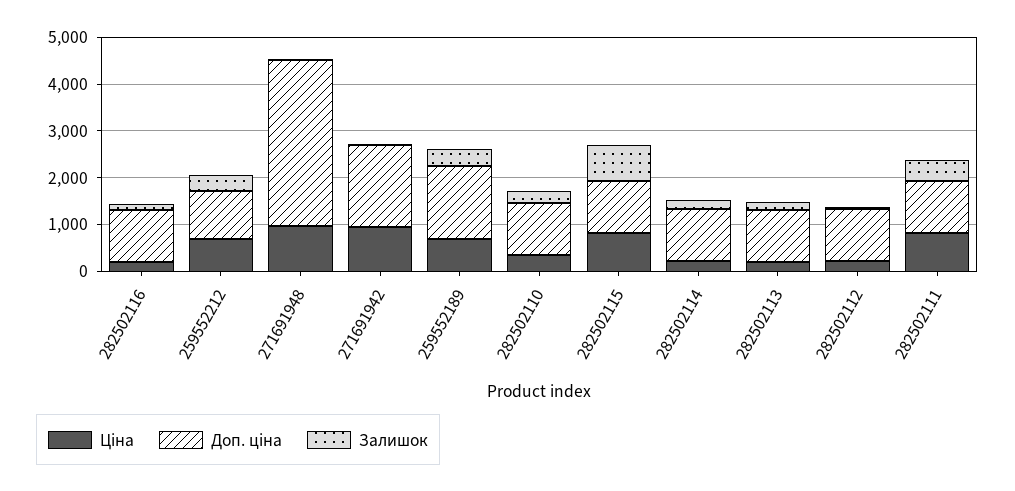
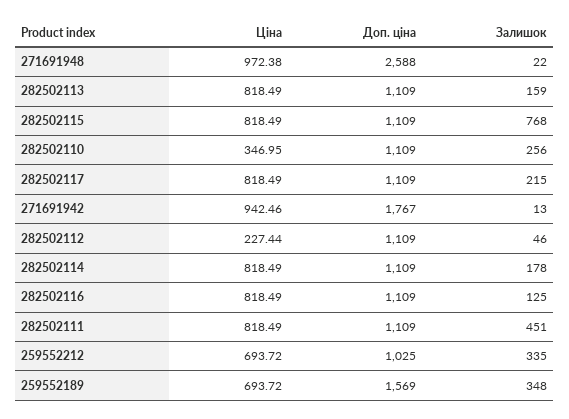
Ціна, 282502116: 200 -> 818.49
Доп. ціна, 271691948: 3600 -> 2588
Ціна, 282502114: 200 -> 818.49
Ціна, 282502113: 200 -> 818.49
Ціна, 282502117: none -> 818.49
Доп. ціна, 282502117: none -> 1109
Залишок, 282502117: none -> 215

